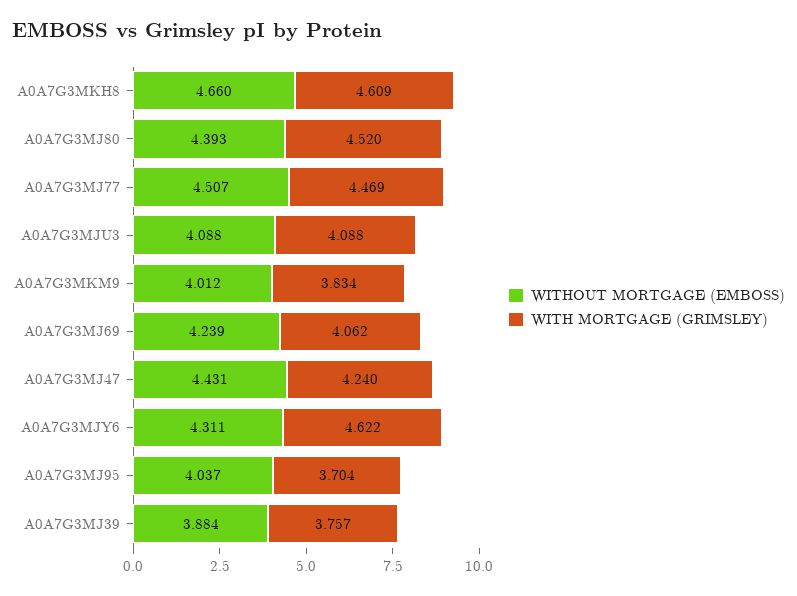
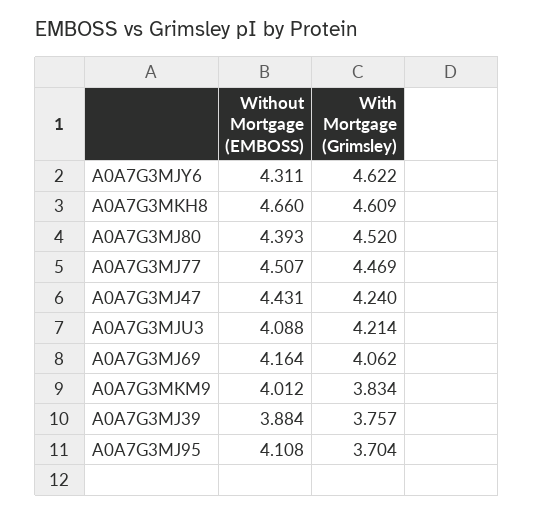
WITH MORTGAGE (GRIMSLEY), A0A7G3MJU3: 4.088 -> 4.214
WITHOUT MORTGAGE (EMBOSS), A0A7G3MJ69: 4.239 -> 4.164
WITHOUT MORTGAGE (EMBOSS), A0A7G3MJ95: 4.037 -> 4.108

